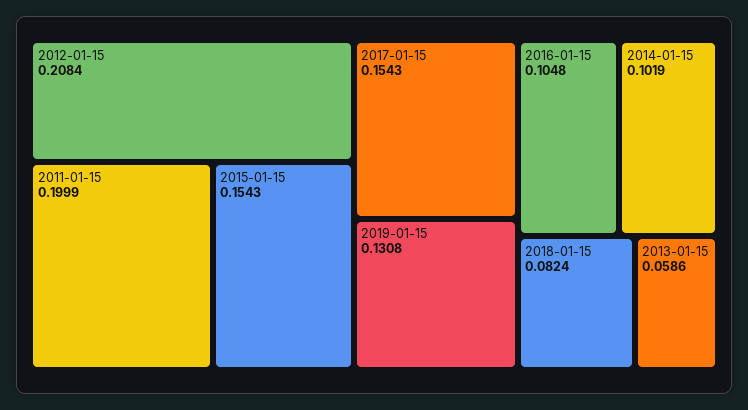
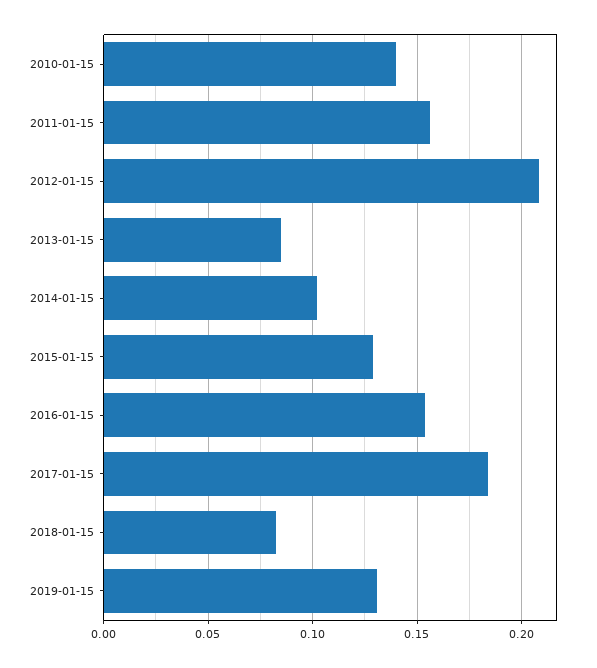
2011-01-15: 0.1999 -> 0.155
2015-01-15: 0.1543 -> 0.13
2017-01-15: 0.1543 -> 0.185
2016-01-15: 0.1048 -> 0.155
2013-01-15: 0.0586 -> 0.085
2010-01-15: none -> 0.14

